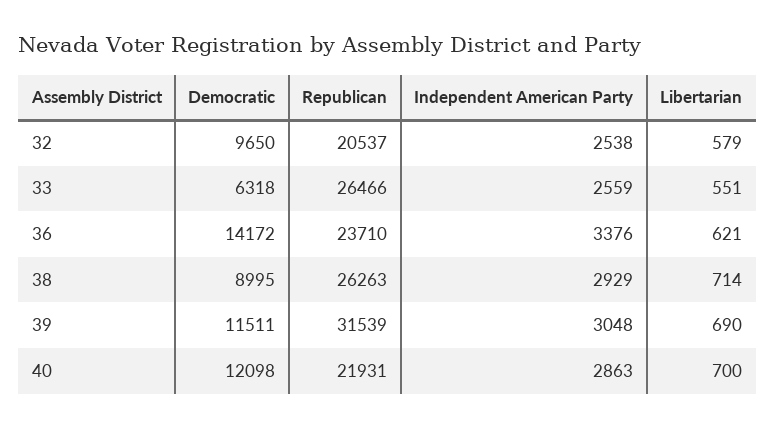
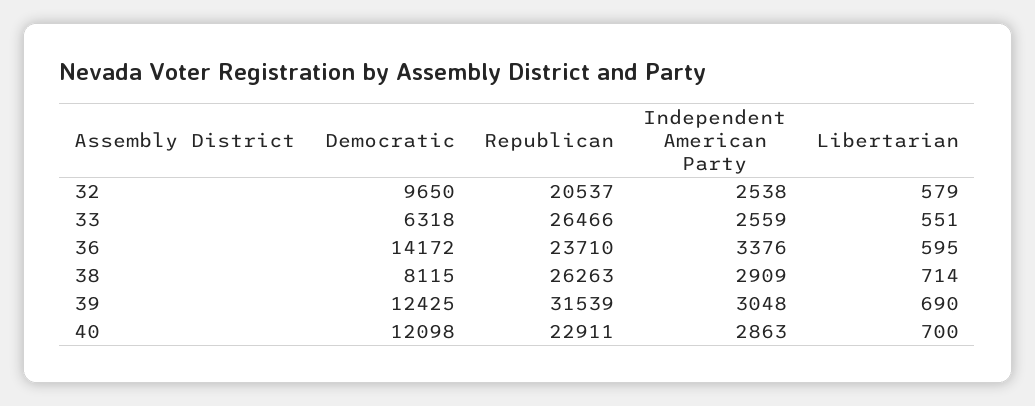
Libertarian, 36: 621 -> 595
Democratic, 38: 8995 -> 8115
Independent American Party, 38: 2929 -> 2909
Democratic, 39: 11511 -> 12425
Republican, 40: 21931 -> 22911

